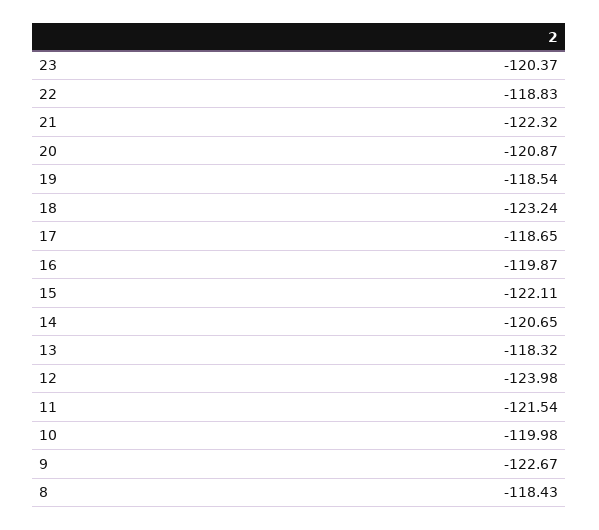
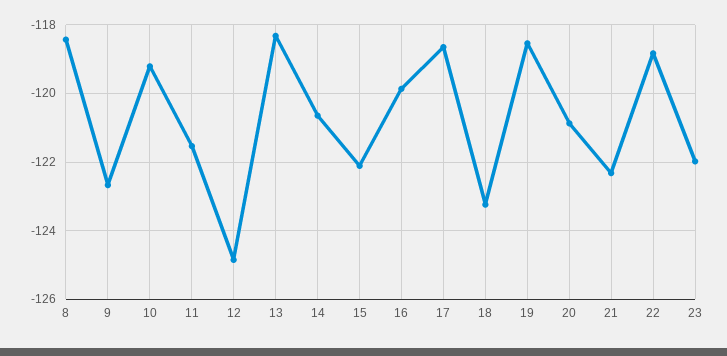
23: -120.37 -> -122
12: -123.98 -> -124.8
10: -119.98 -> -119.2

